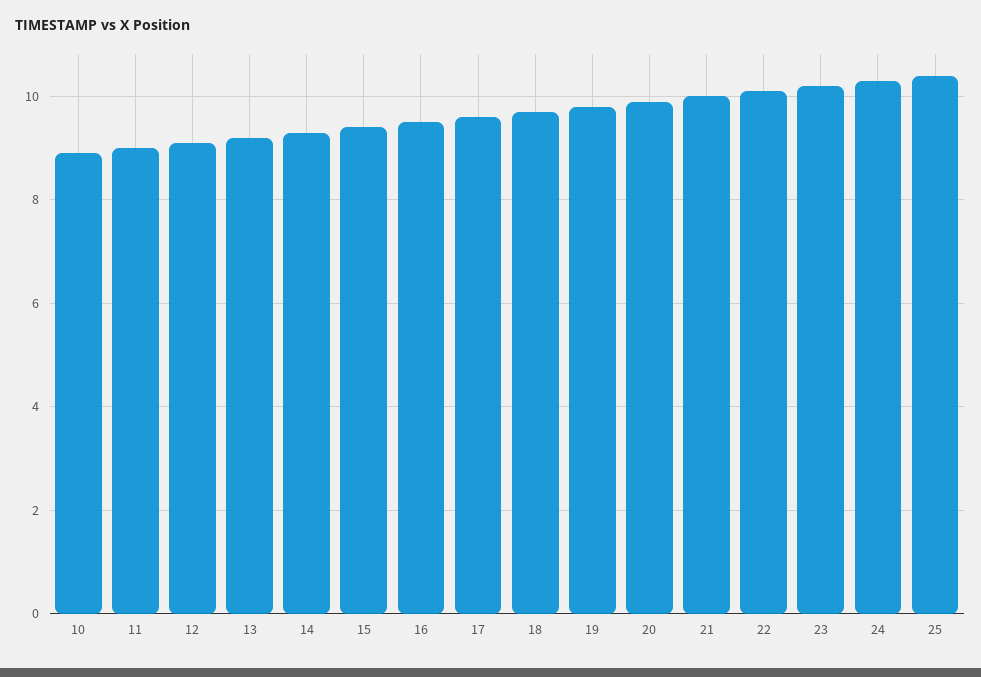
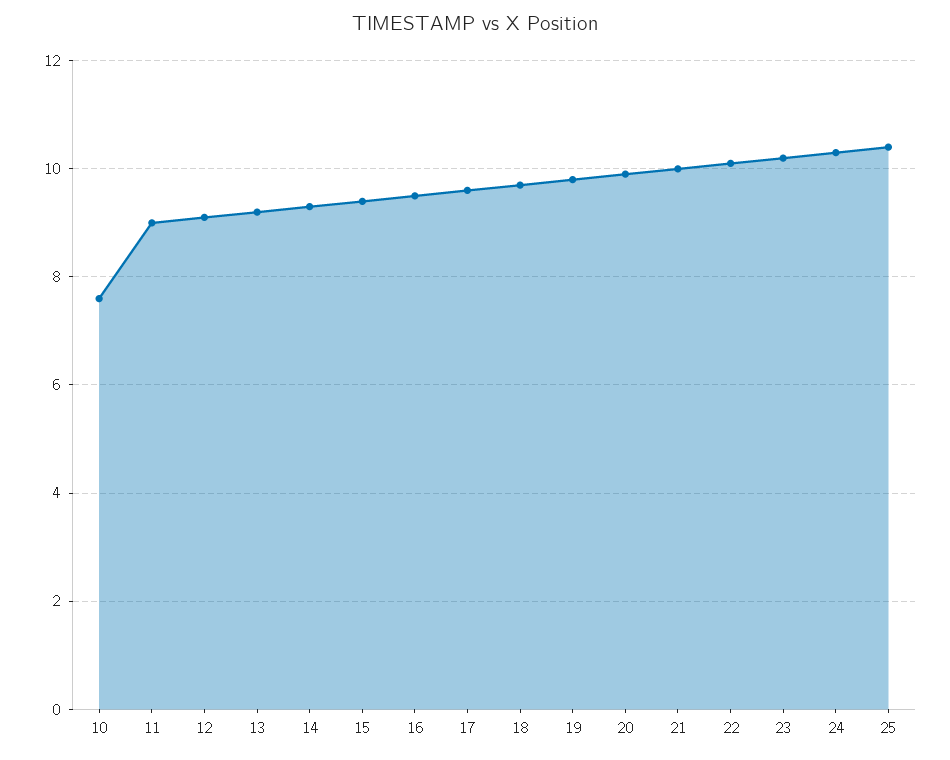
10: 9 -> 7.5

